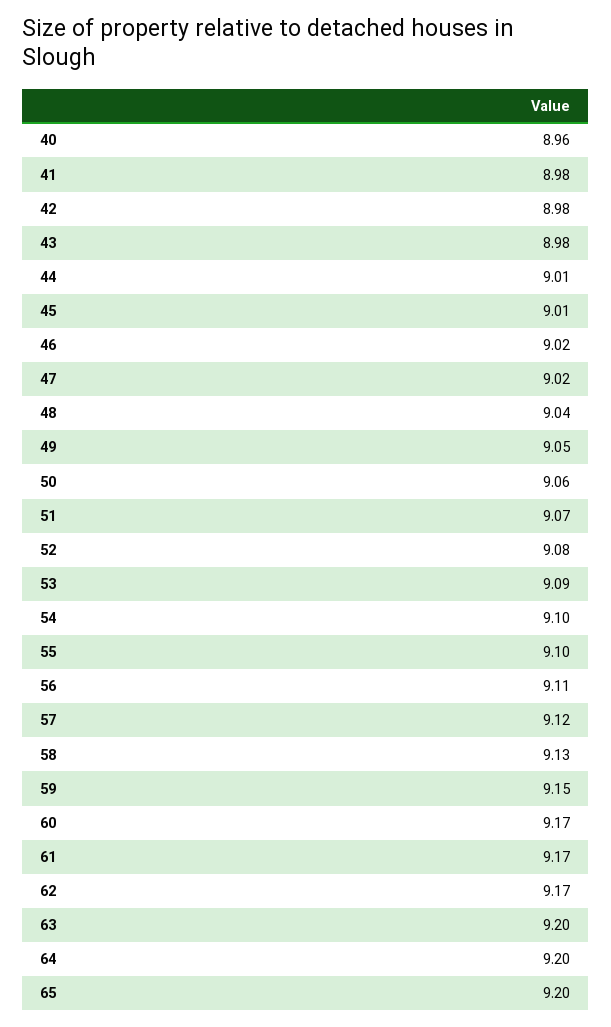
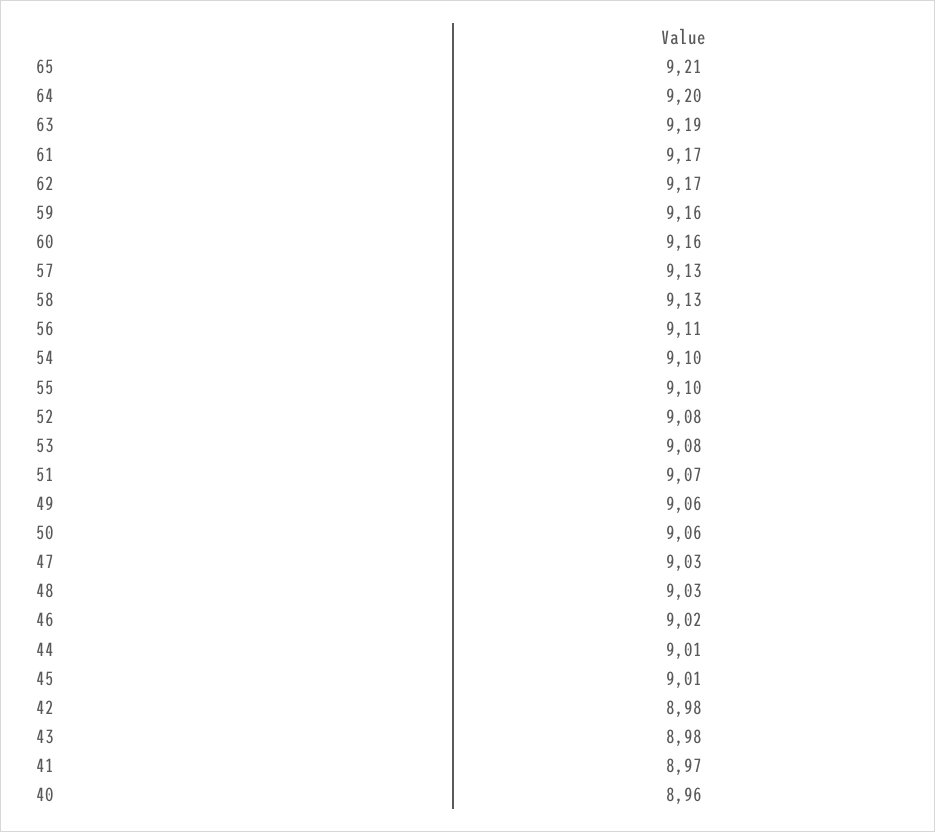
41: 8.98 -> 8.97
47: 9.02 -> 9.03
48: 9.04 -> 9.03
49: 9.05 -> 9.06
53: 9.09 -> 9.08
57: 9.12 -> 9.13
59: 9.15 -> 9.16
60: 9.17 -> 9.16
63: 9.2 -> 9.19
65: 9.2 -> 9.21

